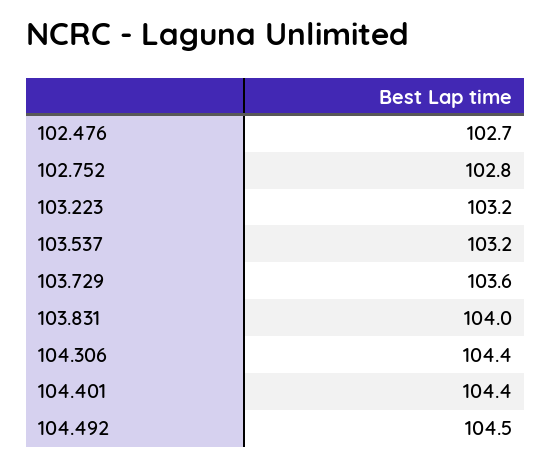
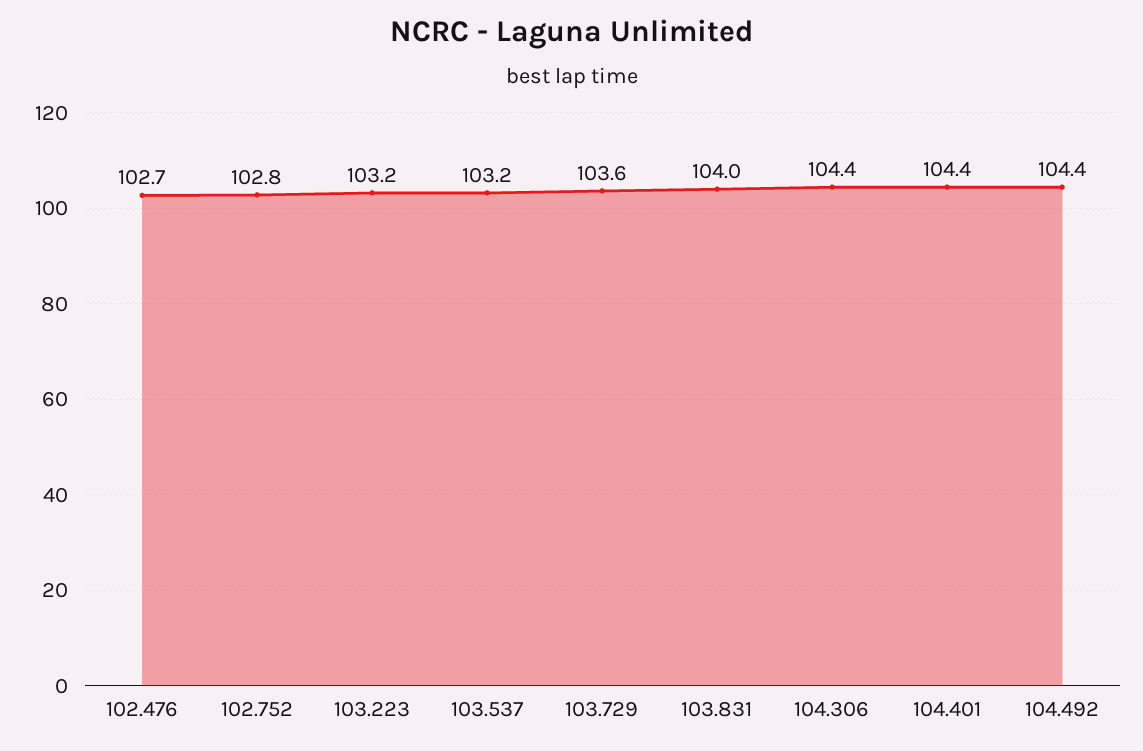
104.492: 104.5 -> 104.4

